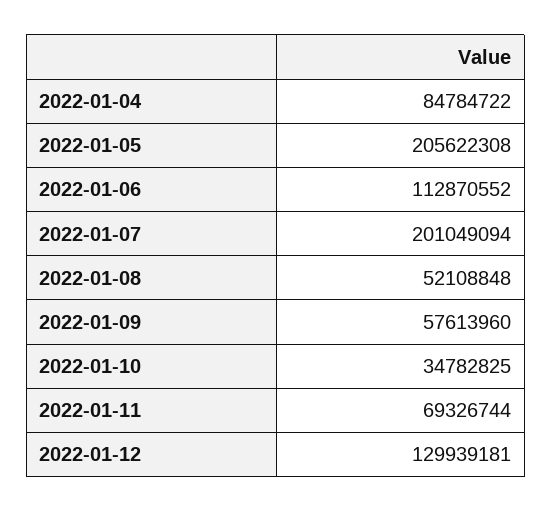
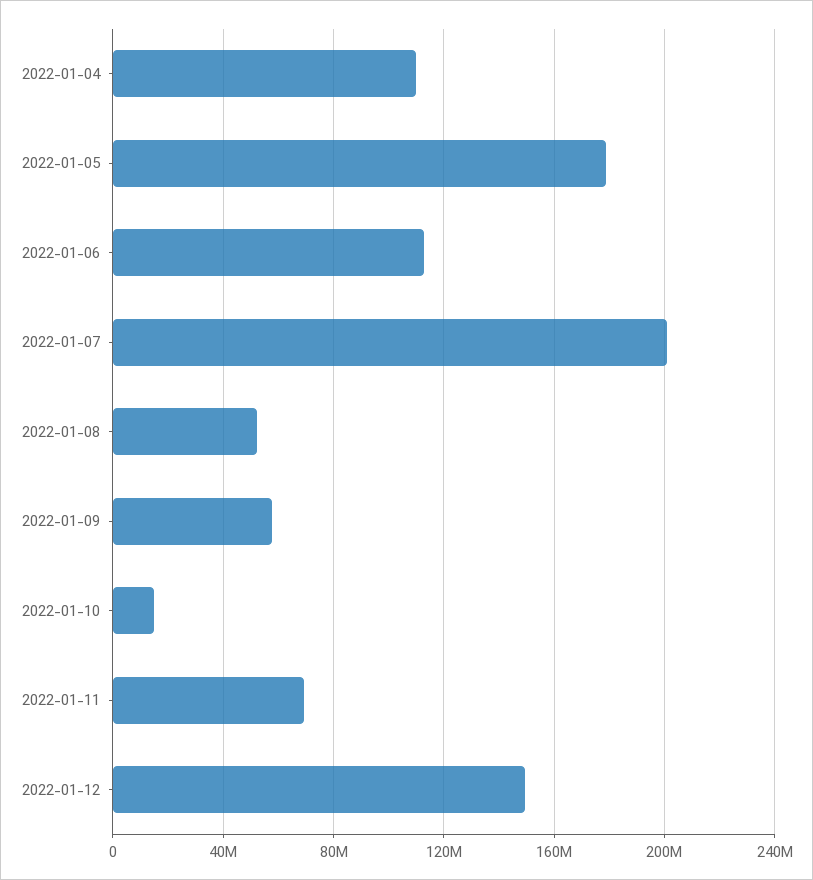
2022-01-04: 84784722 -> 110000000
2022-01-05: 205622308 -> 180000000
2022-01-10: 34782825 -> 15000000
2022-01-12: 129939181 -> 150000000

